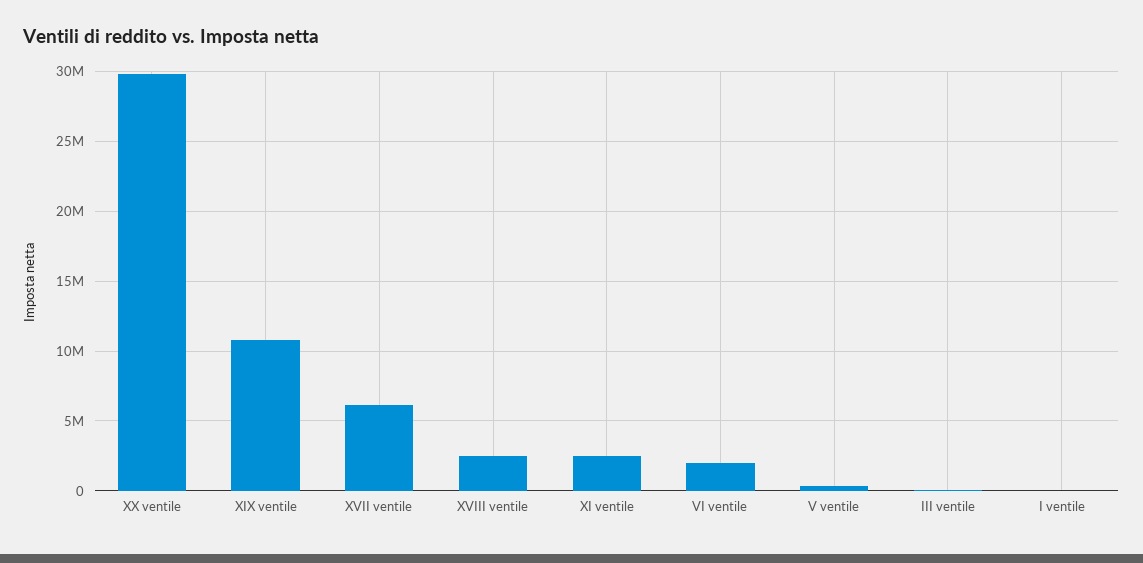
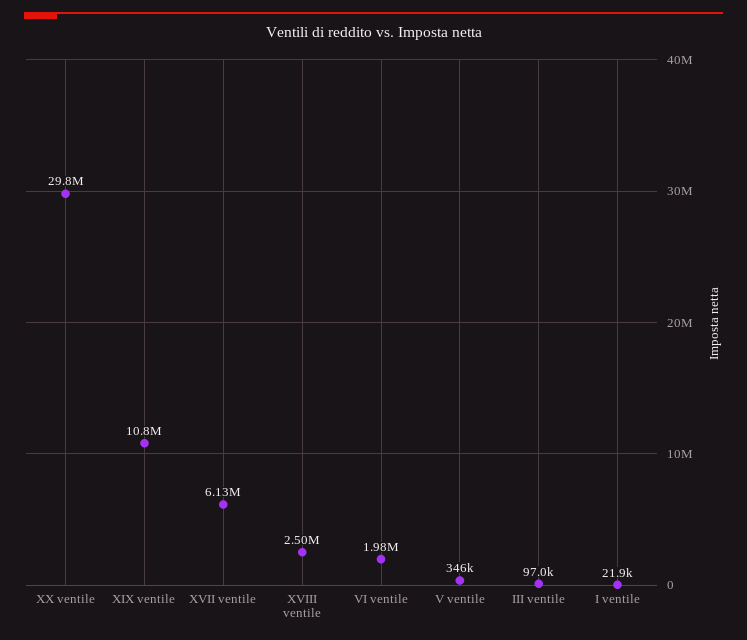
XI ventile: 2500000 -> none

